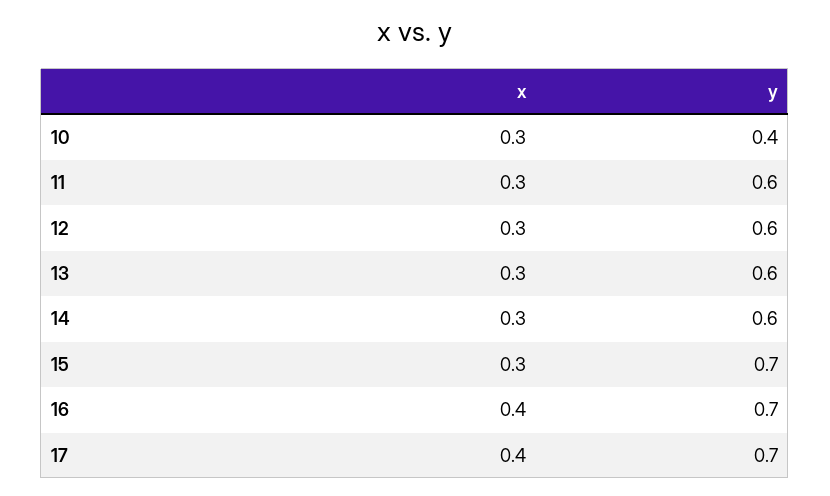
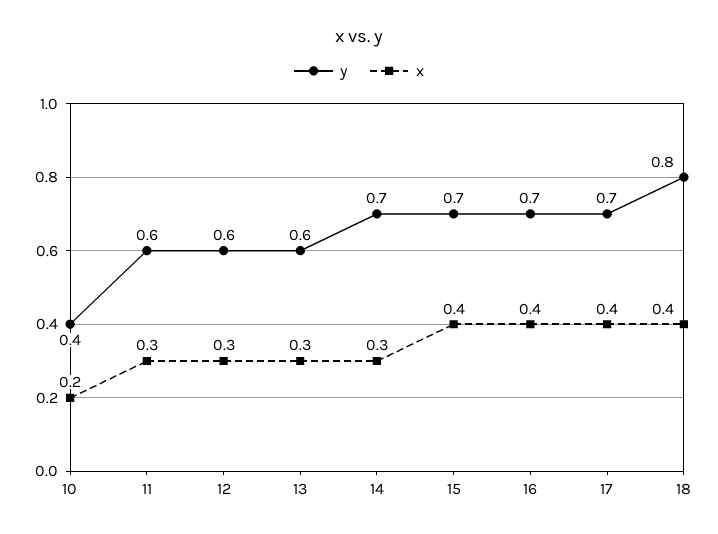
x, 10: 0.3 -> 0.2
y, 14: 0.6 -> 0.7
x, 15: 0.3 -> 0.4
y, 18: none -> 0.8
x, 18: none -> 0.4

